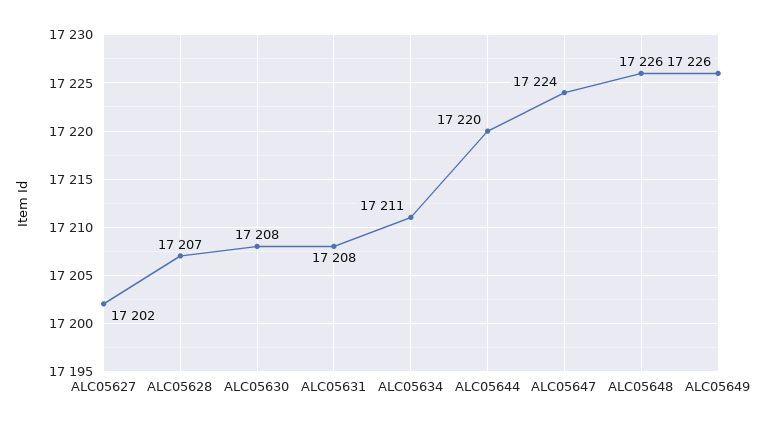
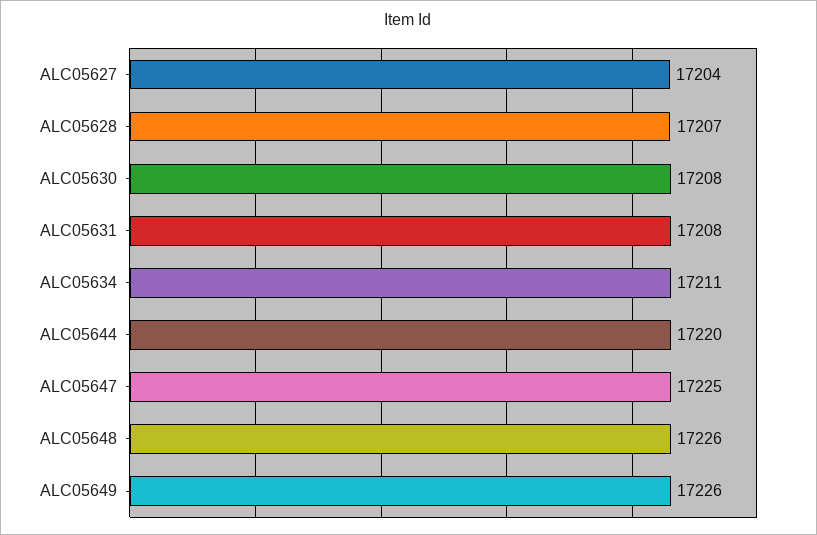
ALC05627: 17202 -> 17204
ALC05647: 17224 -> 17225

